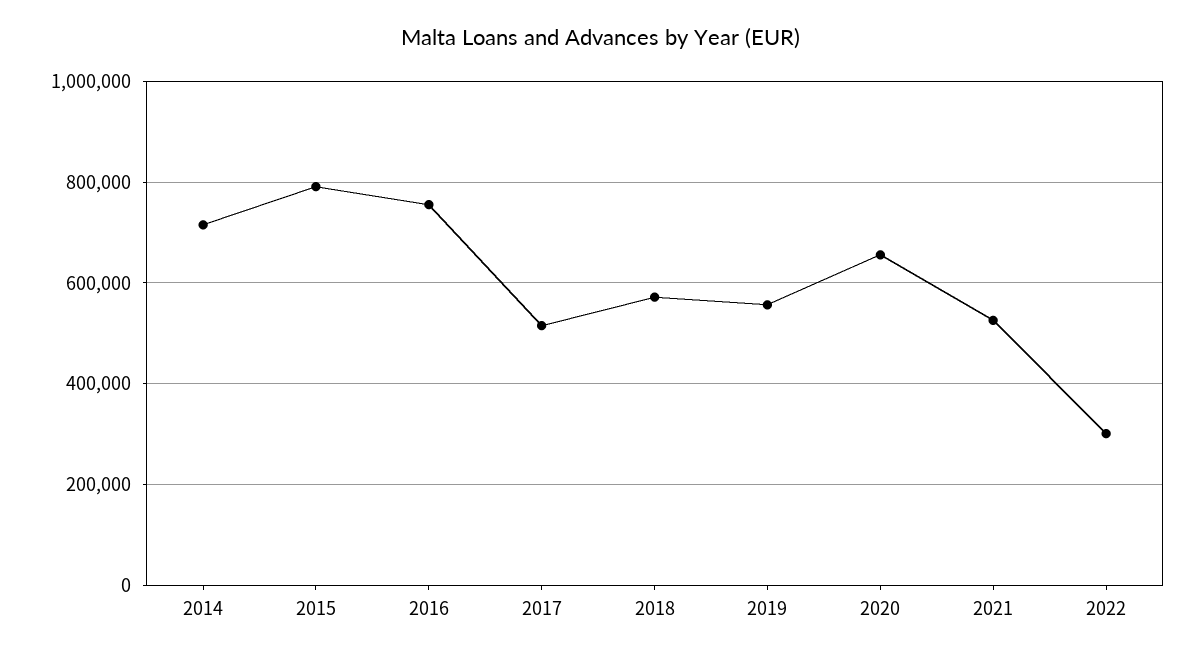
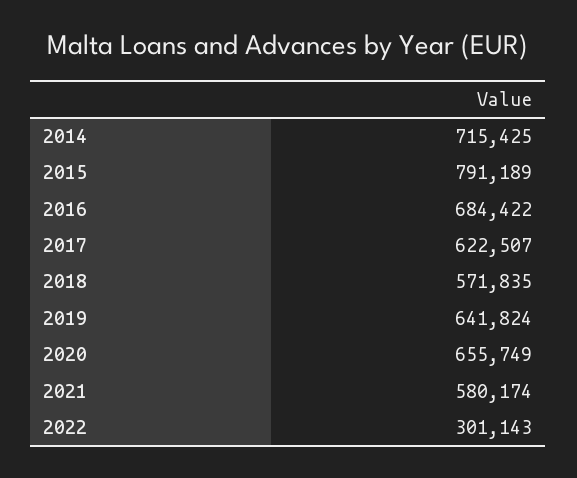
2016: 760000 -> 684422
2017: 520000 -> 622507
2019: 560000 -> 641824
2021: 520000 -> 580174

